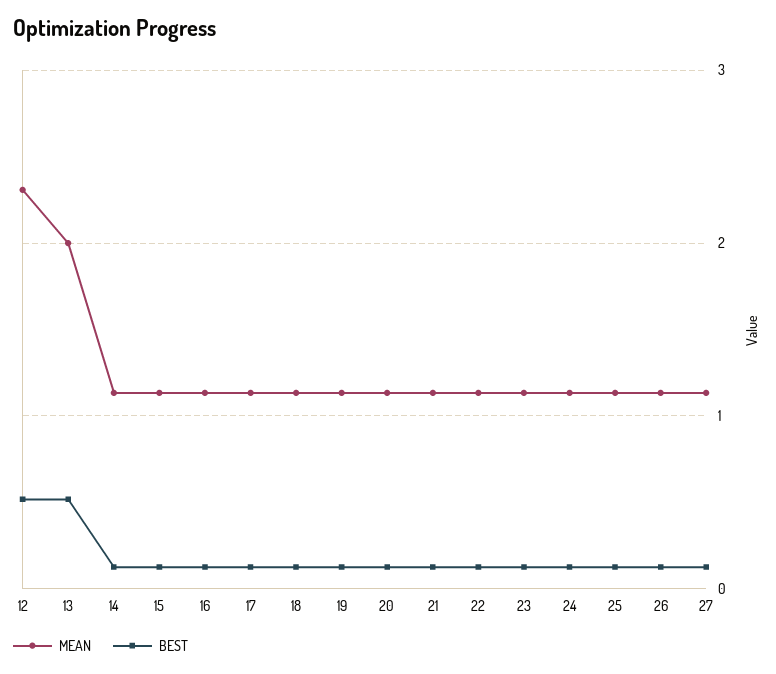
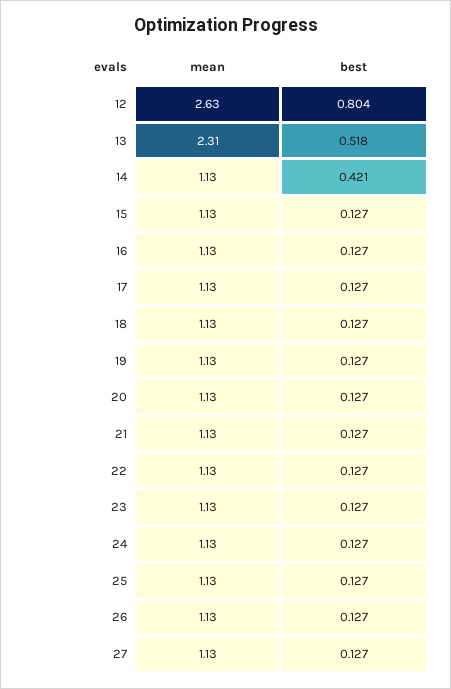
MEAN, 12: 2.3 -> 2.63
BEST, 12: 0.5 -> 0.804
MEAN, 13: 2 -> 2.31
BEST, 14: 0.1 -> 0.421

